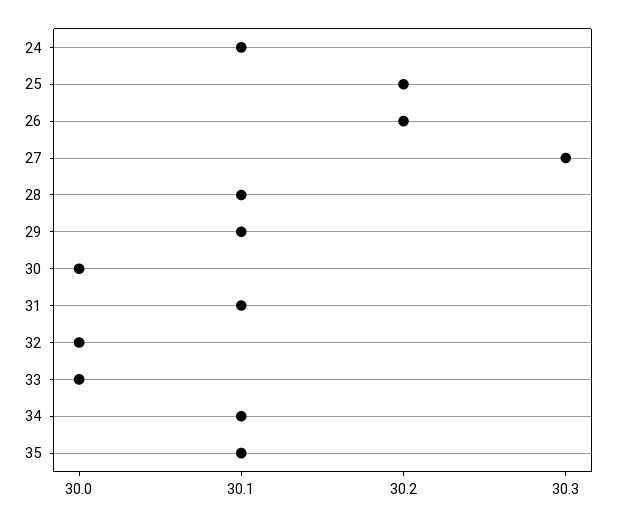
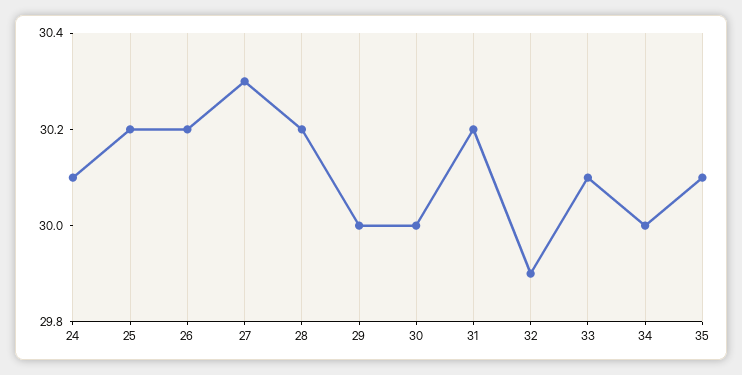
28: 30.1 -> 30.2
29: 30.1 -> 30
31: 30.1 -> 30.2
32: 30 -> 29.9
33: 30 -> 30.1
34: 30.1 -> 30

